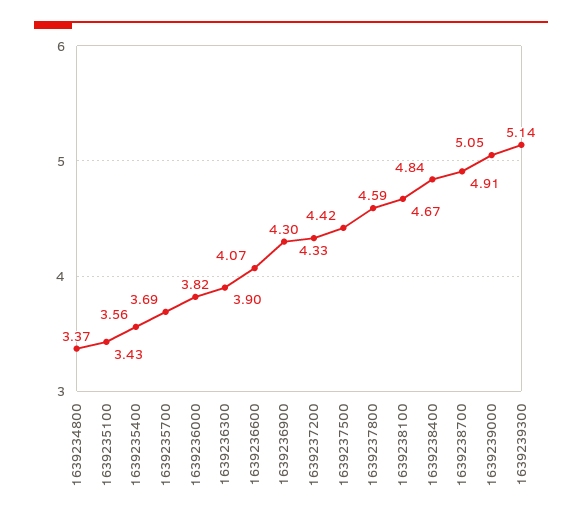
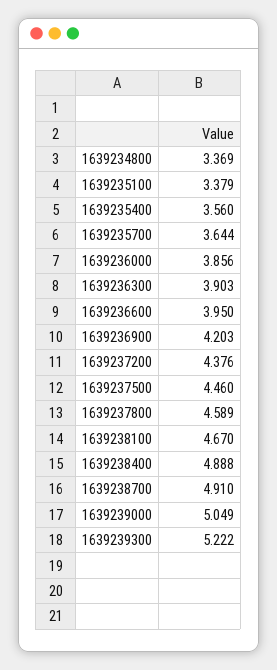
1639235100: 3.43 -> 3.379
1639235700: 3.69 -> 3.644
1639236000: 3.82 -> 3.856
1639236600: 4.07 -> 3.95
1639236900: 4.3 -> 4.203
1639237200: 4.33 -> 4.376
1639237500: 4.42 -> 4.46
1639238400: 4.84 -> 4.888
1639239300: 5.14 -> 5.222

